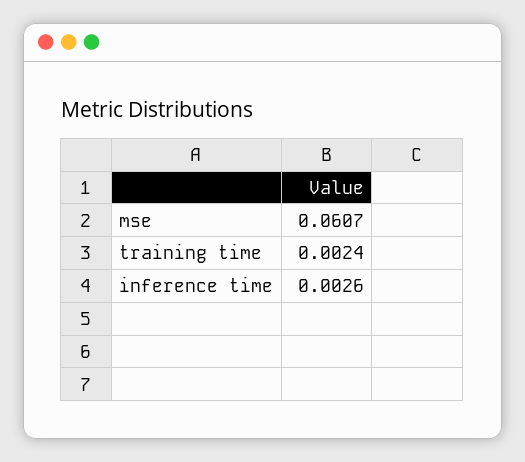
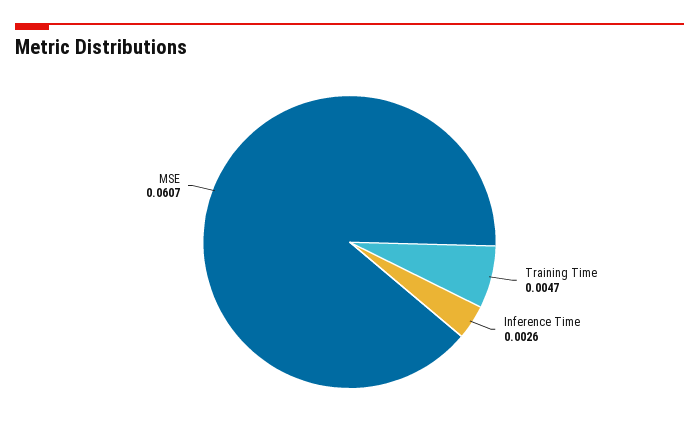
training time: 0.0024 -> 0.0047

